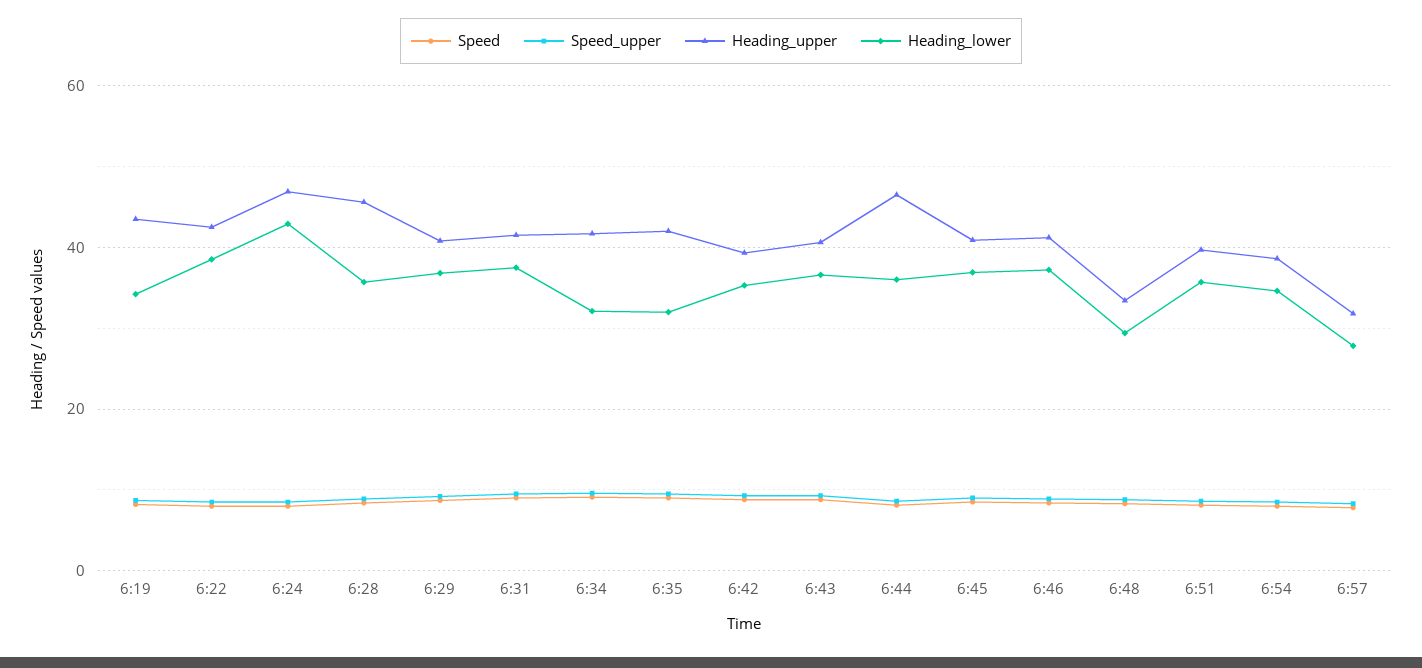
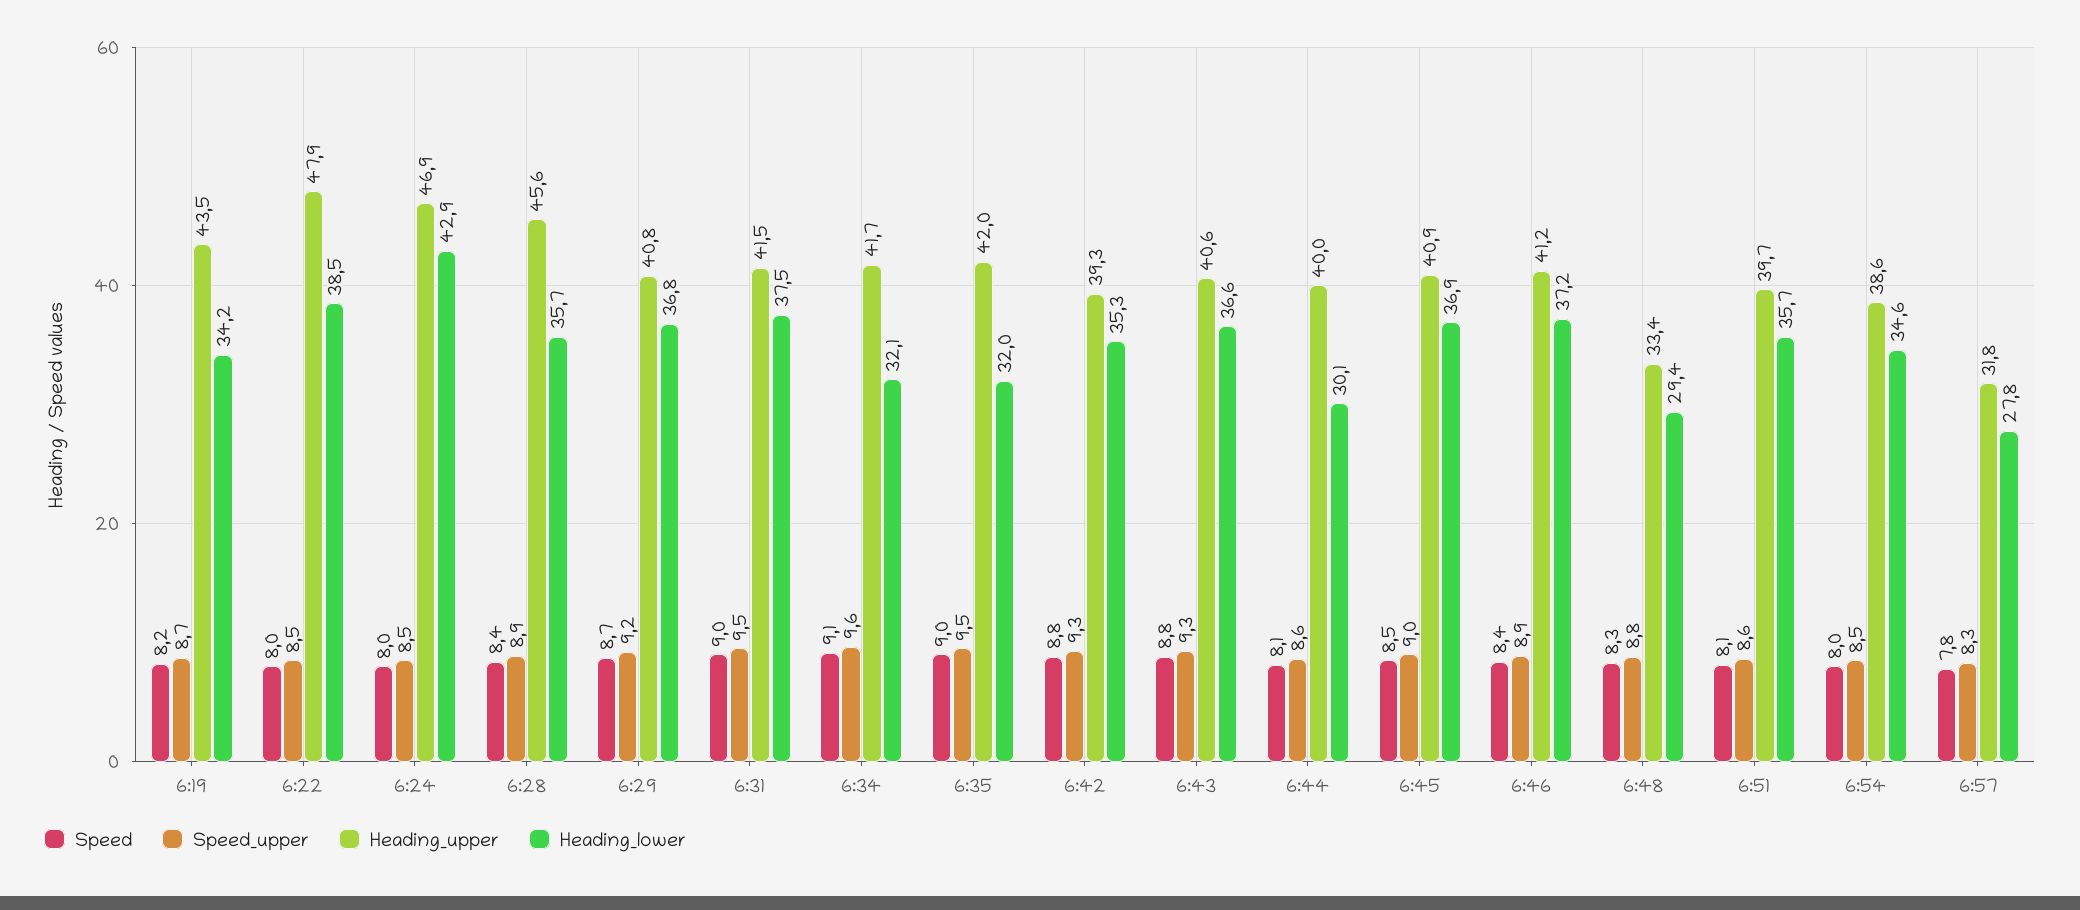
Heading_upper, 6:22: 42 -> 47.9
Heading_upper, 6:44: 46 -> 40
Heading_lower, 6:44: 36 -> 30.1

